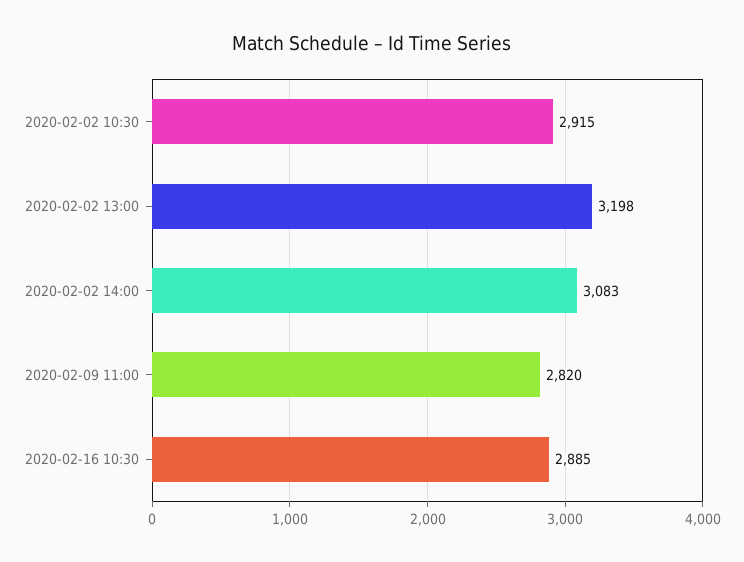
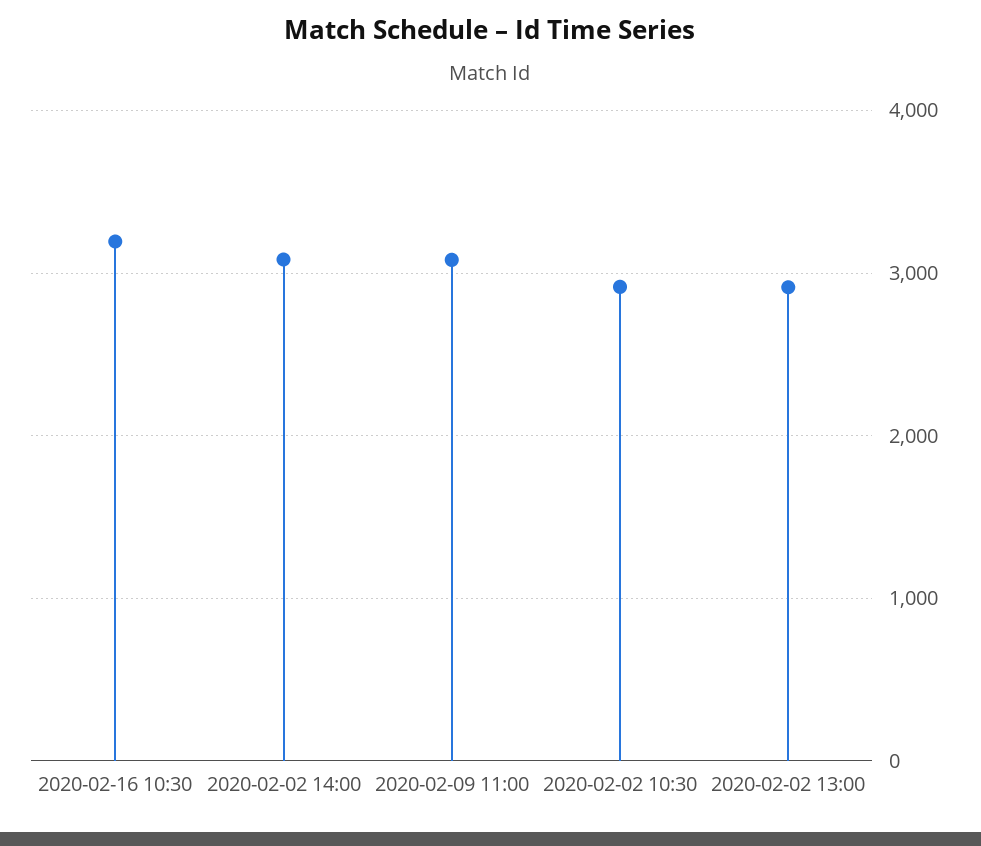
2020-02-02 13:00: 3198 -> 2900
2020-02-09 11:00: 2820 -> 3100
2020-02-16 10:30: 2885 -> 3200

